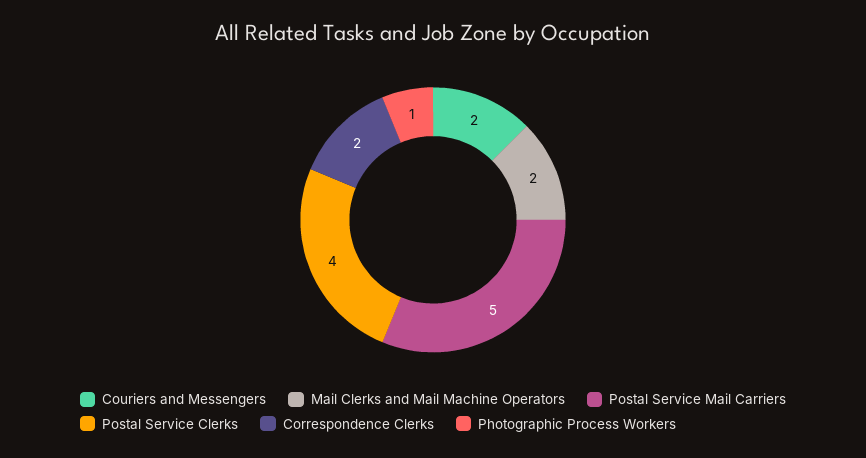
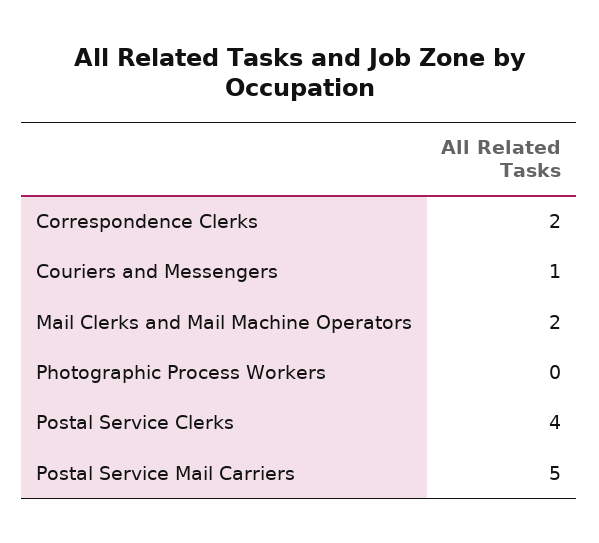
Couriers and Messengers: 2 -> 1
Photographic Process Workers: 1 -> 0

